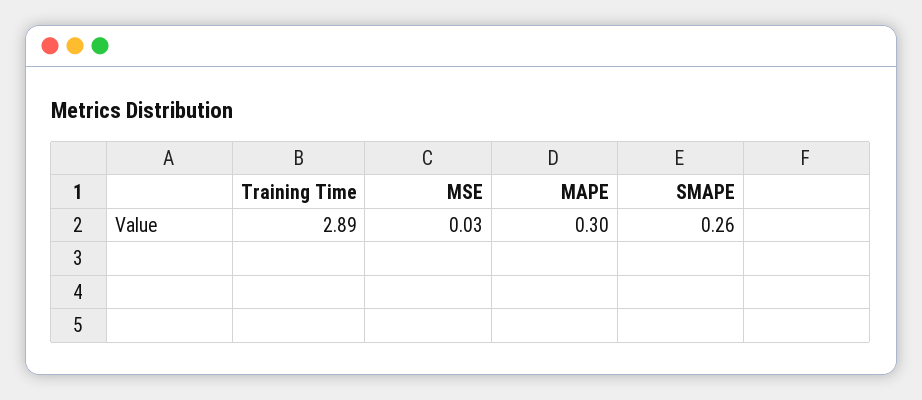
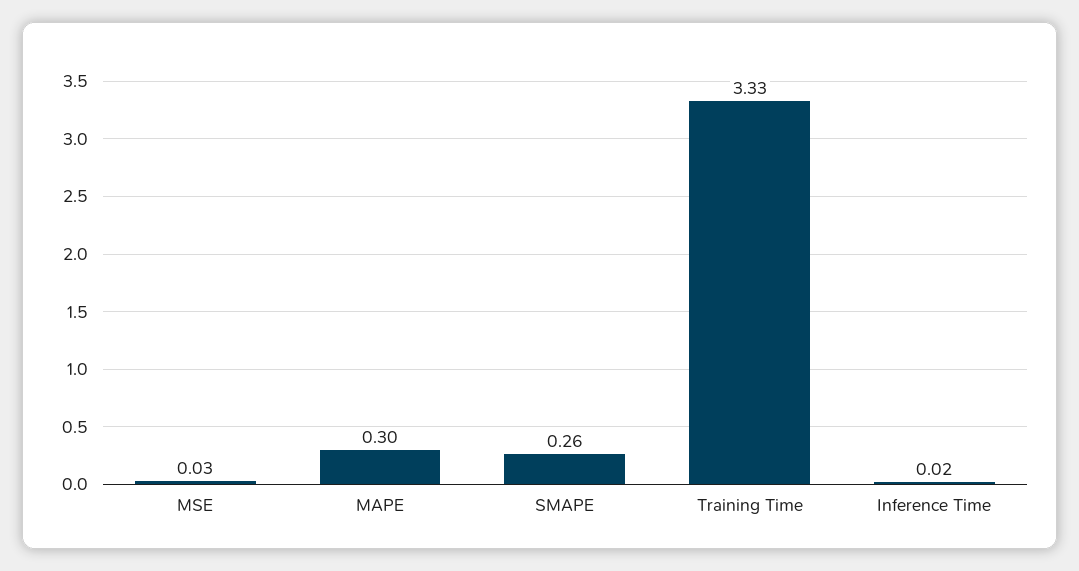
Training Time: 2.89 -> 3.33
Inference Time: none -> 0.02

